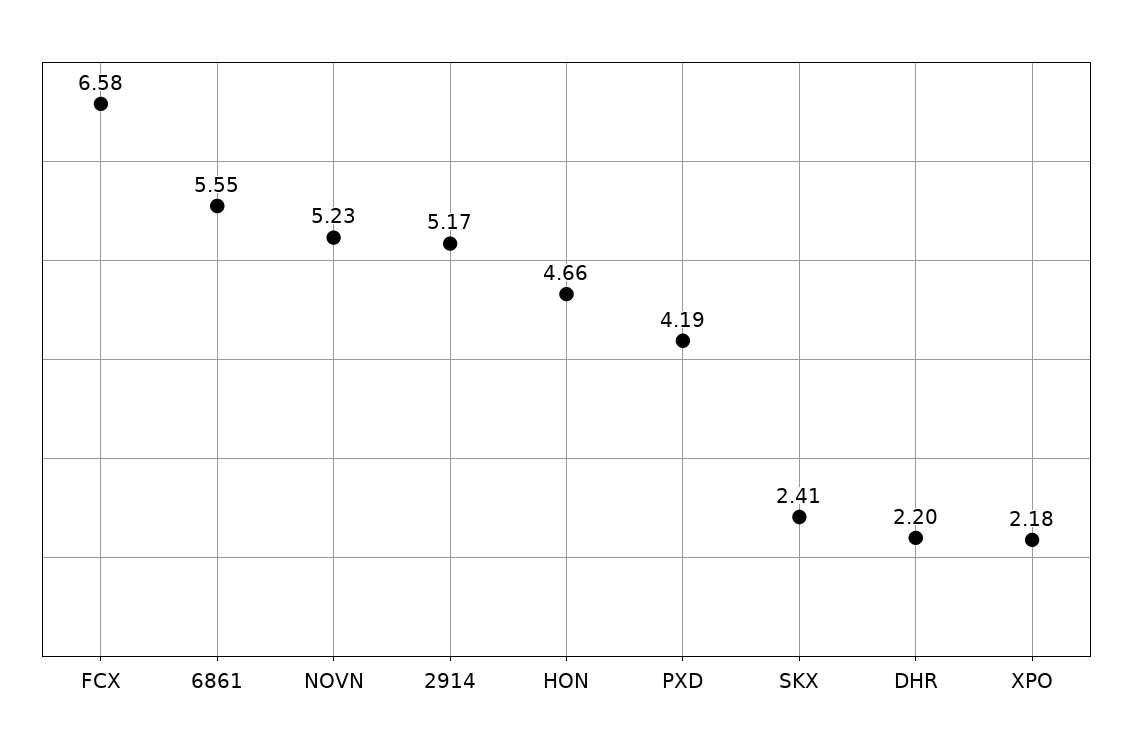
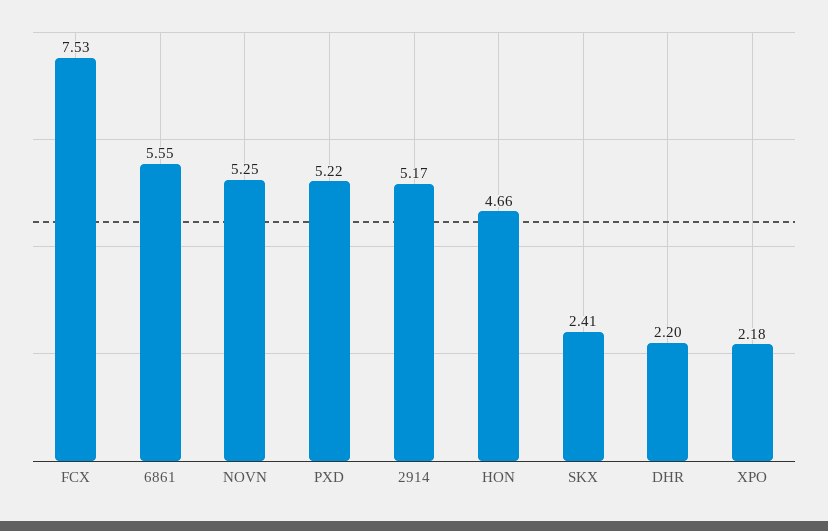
FCX: 6.58 -> 7.53
NOVN: 5.23 -> 5.25
PXD: 4.19 -> 5.22

